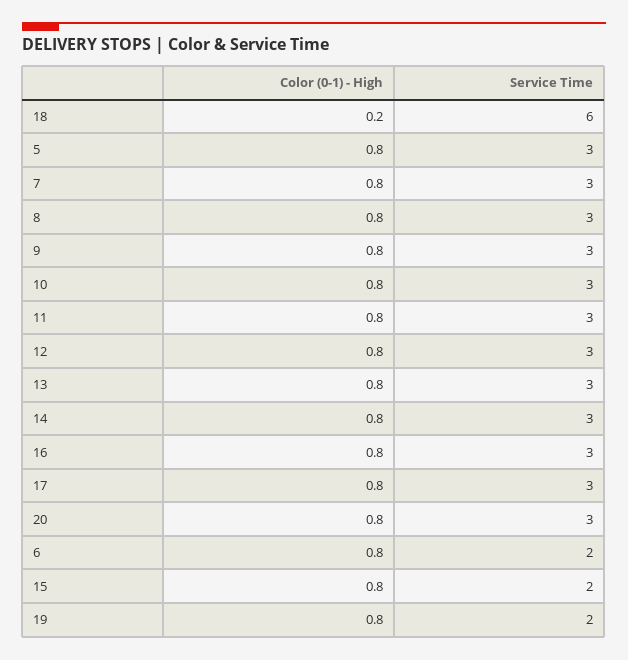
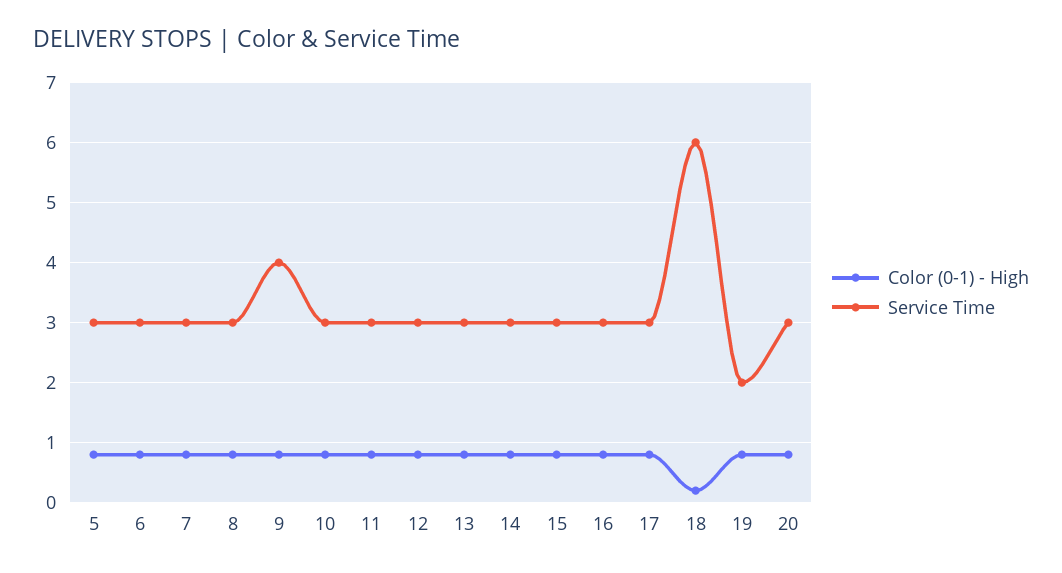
Service Time, 9: 3 -> 4
Service Time, 6: 2 -> 3
Service Time, 15: 2 -> 3

